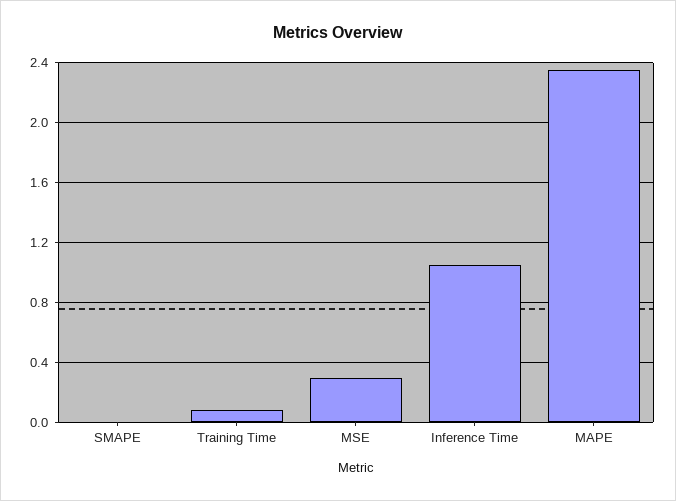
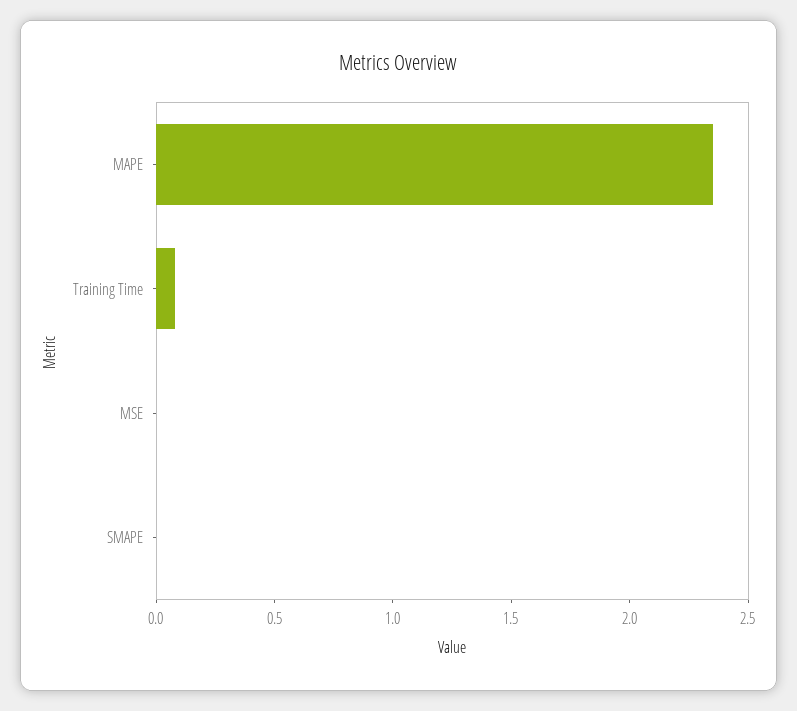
MSE: 0.3 -> 0
Inference Time: 1.05 -> none

